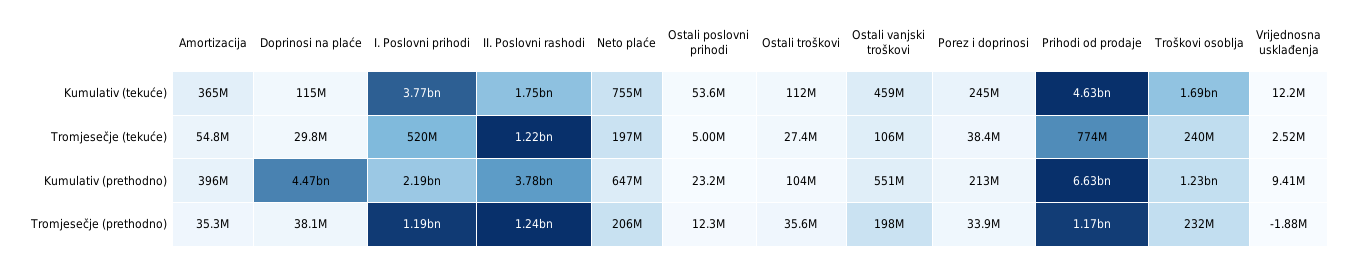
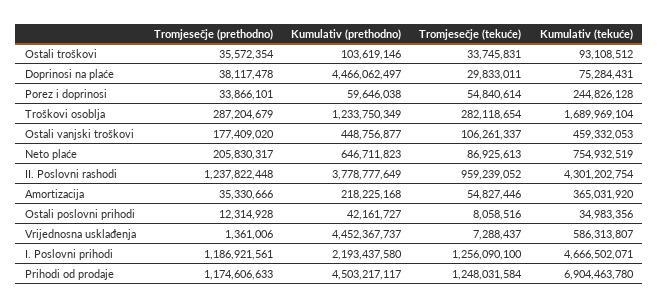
Doprinosi na plaće, Kumulativ (tekuće): 115000000 -> 75284431
I. Poslovni prihodi, Kumulativ (tekuće): 3770000000 -> 4666502071
II. Poslovni rashodi, Kumulativ (tekuće): 1750000000 -> 4301202754
Ostali poslovni prihodi, Kumulativ (tekuće): 53600000 -> 34983356
Ostali troškovi, Kumulativ (tekuće): 112000000 -> 93108512
Prihodi od prodaje, Kumulativ (tekuće): 4630000000 -> 6904463780
Vrijednosna usklađenja, Kumulativ (tekuće): 12200000 -> 586313807
I. Poslovni prihodi, Tromjesečje (tekuće): 520000000 -> 1256090100
II. Poslovni rashodi, Tromjesečje (tekuće): 1220000000 -> 959239052
Neto plaće, Tromjesečje (tekuće): 197000000 -> 86925613
Ostali poslovni prihodi, Tromjesečje (tekuće): 5000000 -> 8058516
Ostali troškovi, Tromjesečje (tekuće): 27400000 -> 33745831
Porez i doprinosi, Tromjesečje (tekuće): 38400000 -> 54840614
Prihodi od prodaje, Tromjesečje (tekuće): 774000000 -> 1248031584
Troškovi osoblja, Tromjesečje (tekuće): 240000000 -> 282118654
Vrijednosna usklađenja, Tromjesečje (tekuće): 2520000 -> 7288437
Amortizacija, Kumulativ (prethodno): 396000000 -> 218225168
Ostali poslovni prihodi, Kumulativ (prethodno): 23200000 -> 42161727
Ostali vanjski troškovi, Kumulativ (prethodno): 551000000 -> 448756877
Porez i doprinosi, Kumulativ (prethodno): 213000000 -> 59646038
Prihodi od prodaje, Kumulativ (prethodno): 6630000000 -> 4503217117
Vrijednosna usklađenja, Kumulativ (prethodno): 9410000 -> 4452367737
Ostali vanjski troškovi, Tromjesečje (prethodno): 198000000 -> 177409020
Troškovi osoblja, Tromjesečje (prethodno): 232000000 -> 287204679
Vrijednosna usklađenja, Tromjesečje (prethodno): -1880000 -> 1361006

